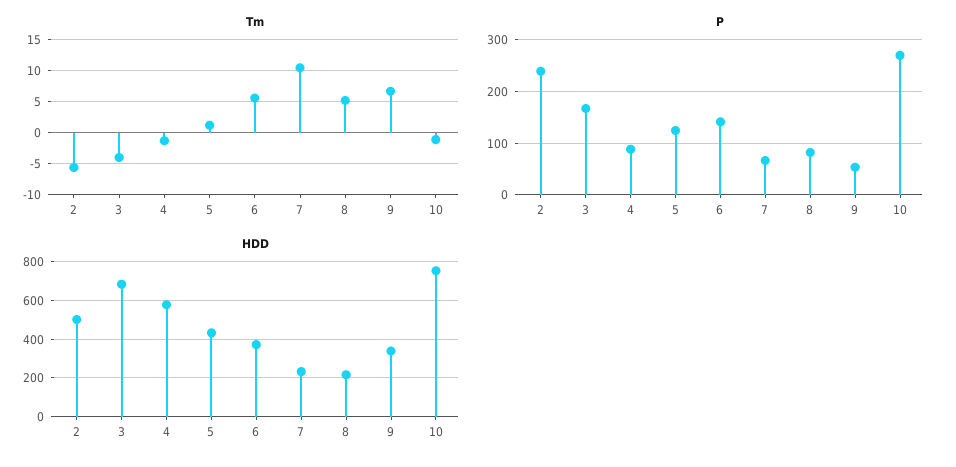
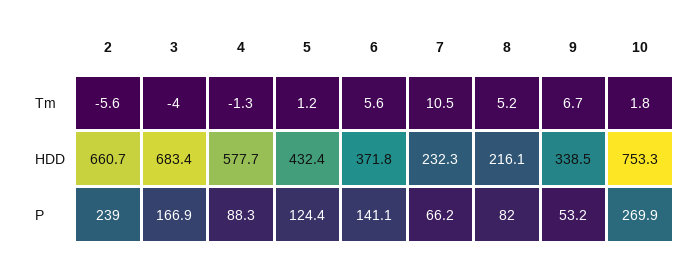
Tm, 10: -1 -> 1.8
HDD, 2: 500 -> 660.7

